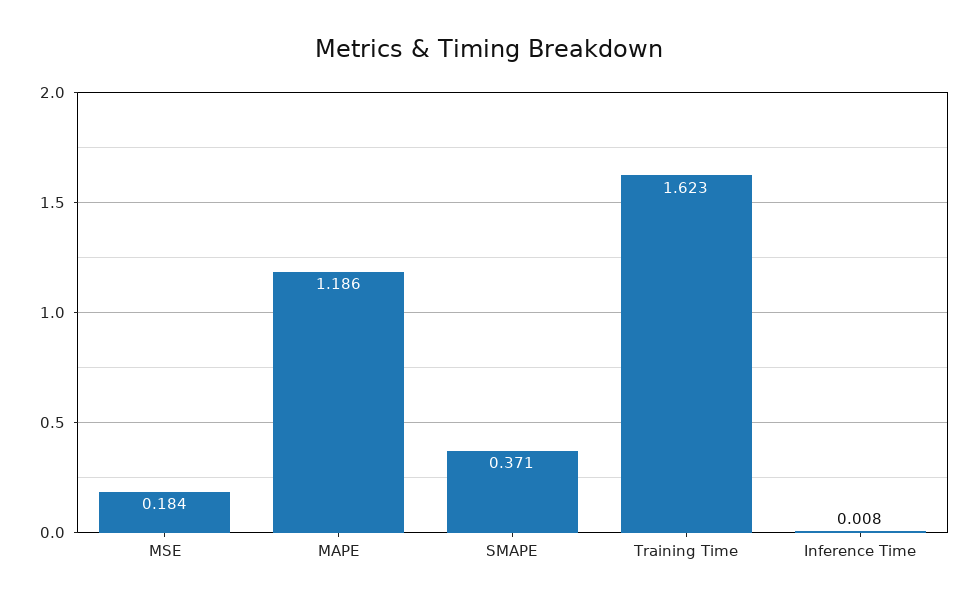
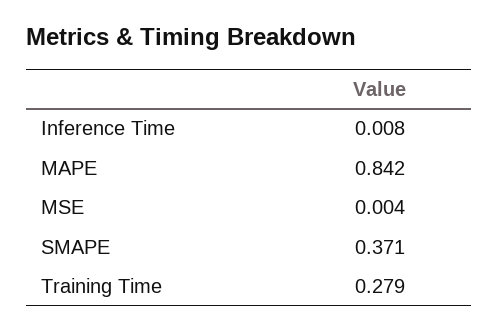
MSE: 0.184 -> 0.004
MAPE: 1.186 -> 0.842
Training Time: 1.623 -> 0.279

